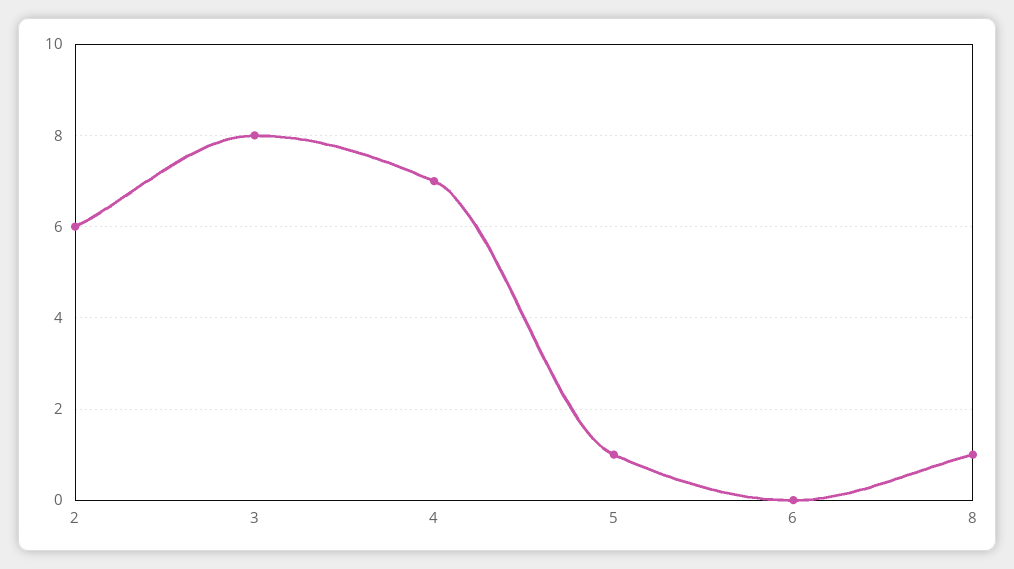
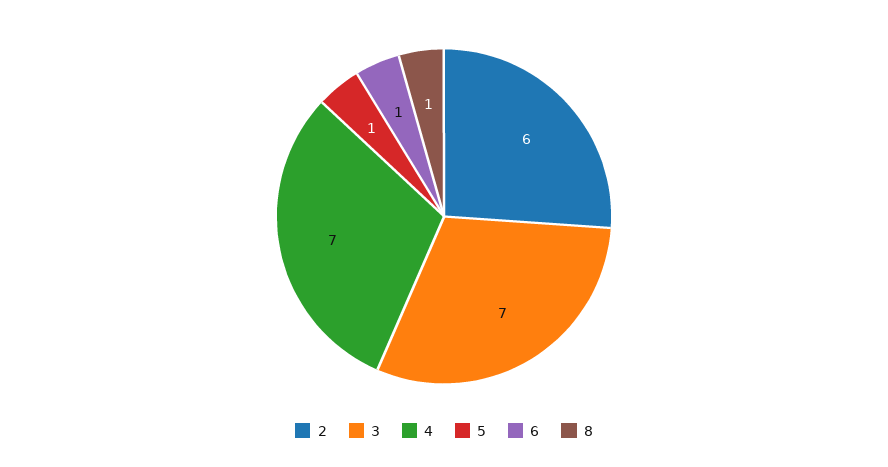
3: 8 -> 7
6: 0 -> 1

